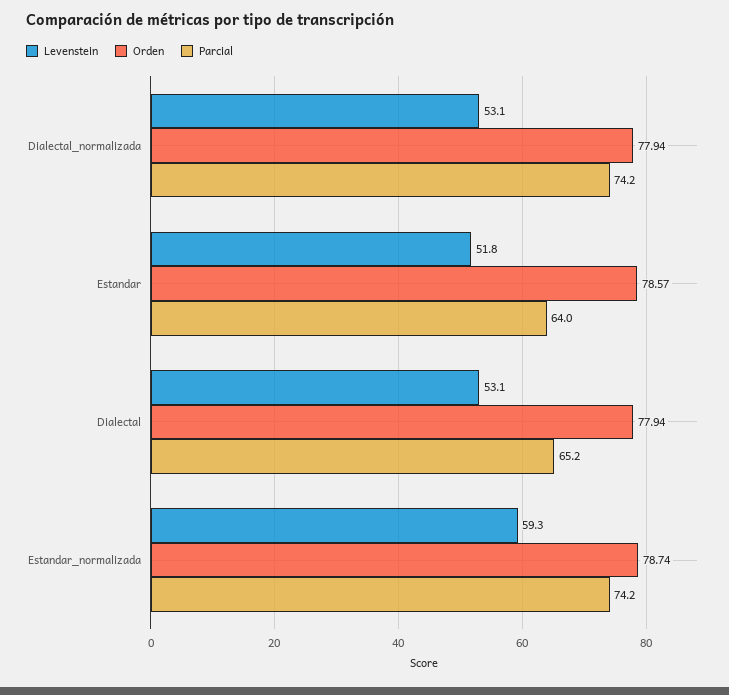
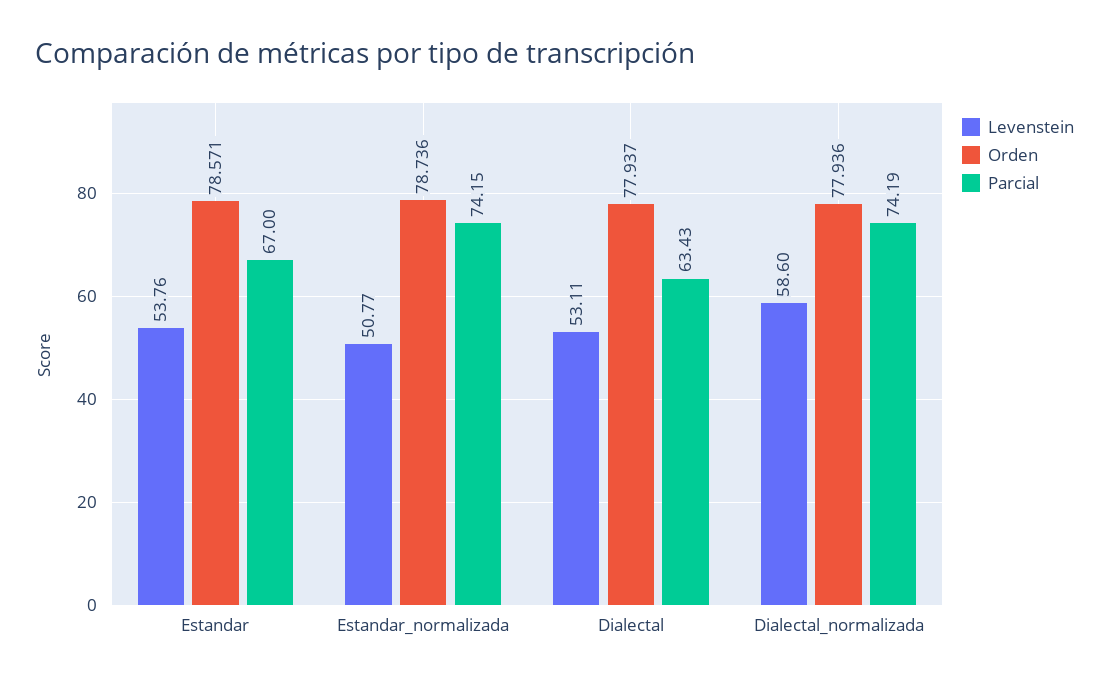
Levenstein, Dialectal_normalizada: 53.1 -> 58.6
Levenstein, Estandar: 51.8 -> 53.76
Parcial, Estandar: 64 -> 67
Parcial, Dialectal: 65.2 -> 63.43
Levenstein, Estandar_normalizada: 59.3 -> 50.77

